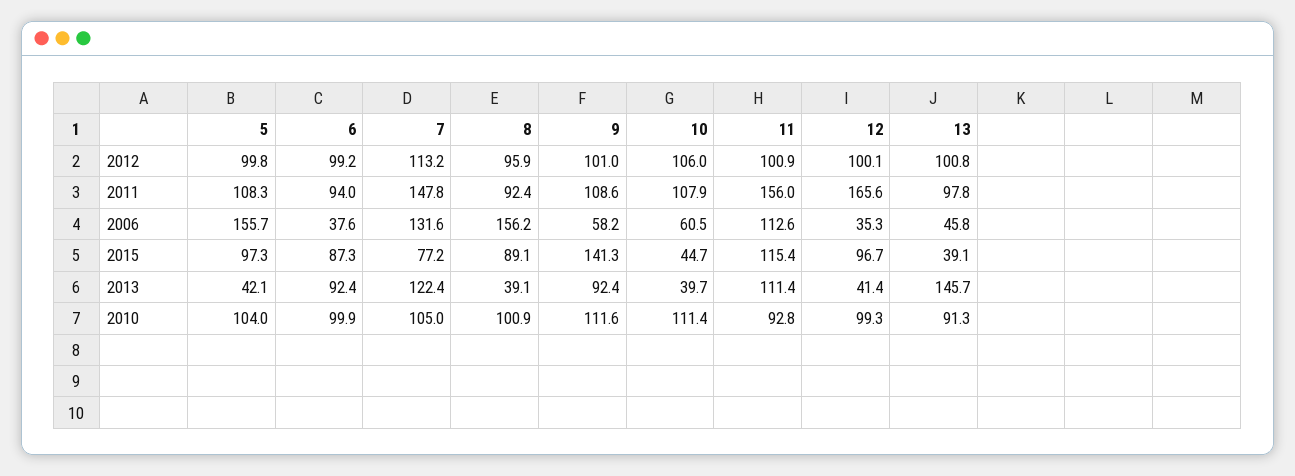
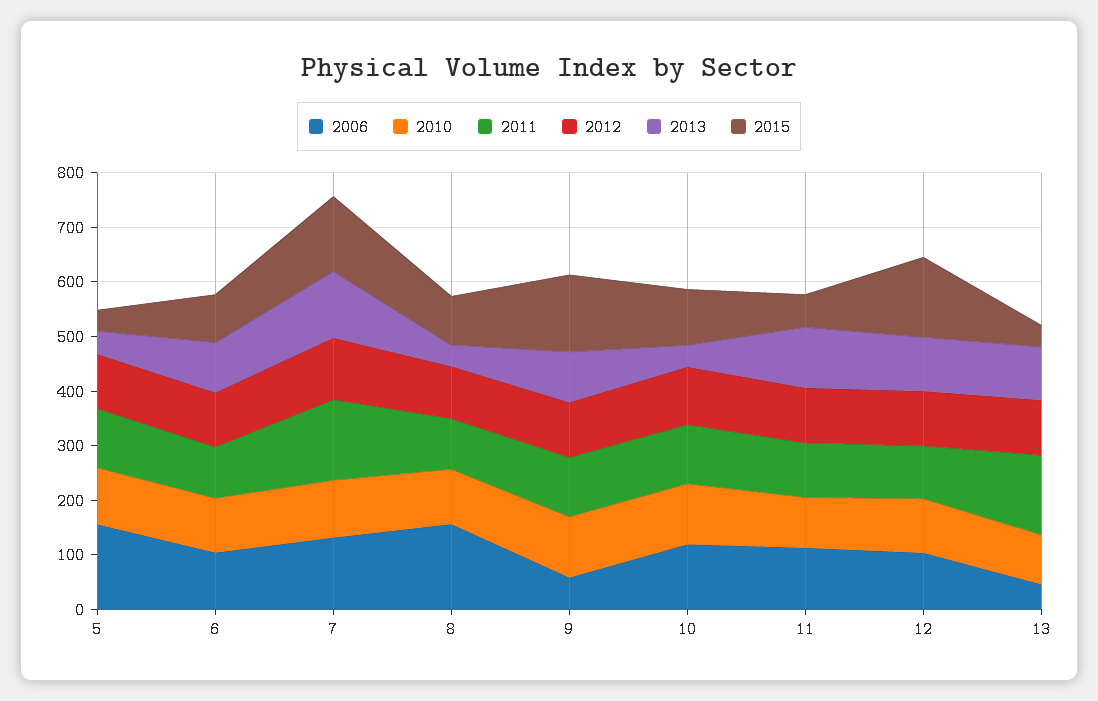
2011, 11: 156 -> 100
2011, 12: 165.6 -> 100
2011, 13: 97.8 -> 140
2006, 6: 37.6 -> 100
2006, 10: 60.5 -> 120
2006, 12: 35.3 -> 100
2015, 5: 97.3 -> 40
2015, 7: 77.2 -> 140
2015, 10: 44.7 -> 100
2015, 11: 115.4 -> 60
2015, 12: 96.7 -> 140
2013, 12: 41.4 -> 100
2013, 13: 145.7 -> 100

